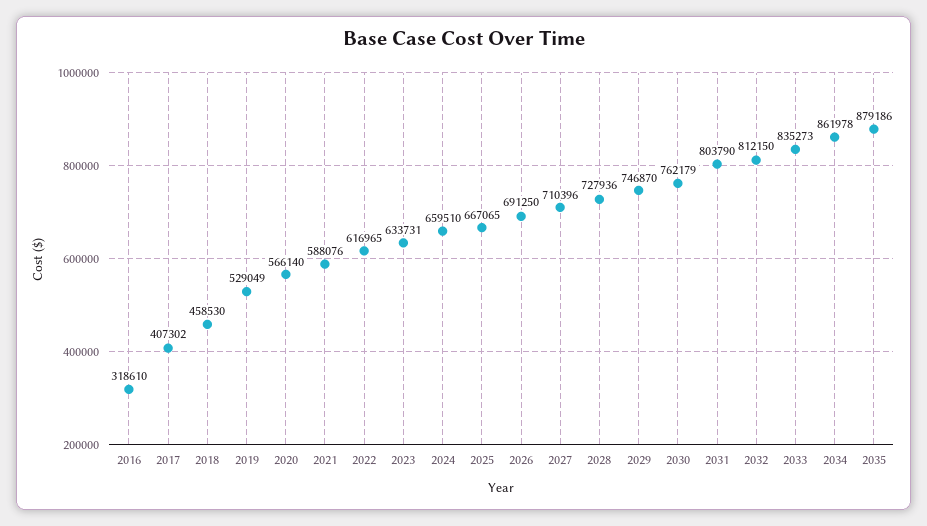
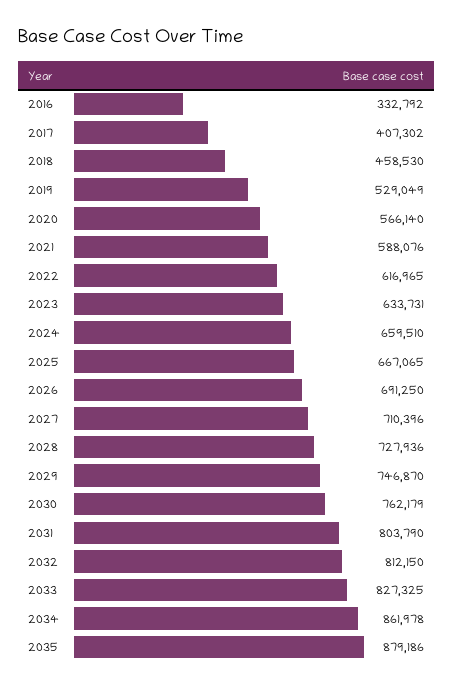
2016: 318610 -> 332792
2033: 835273 -> 827325

